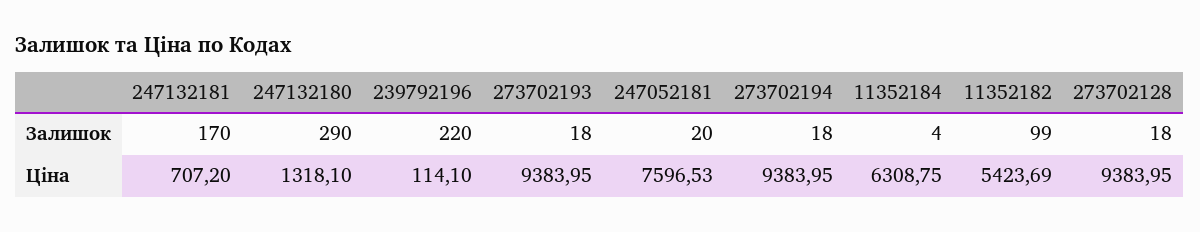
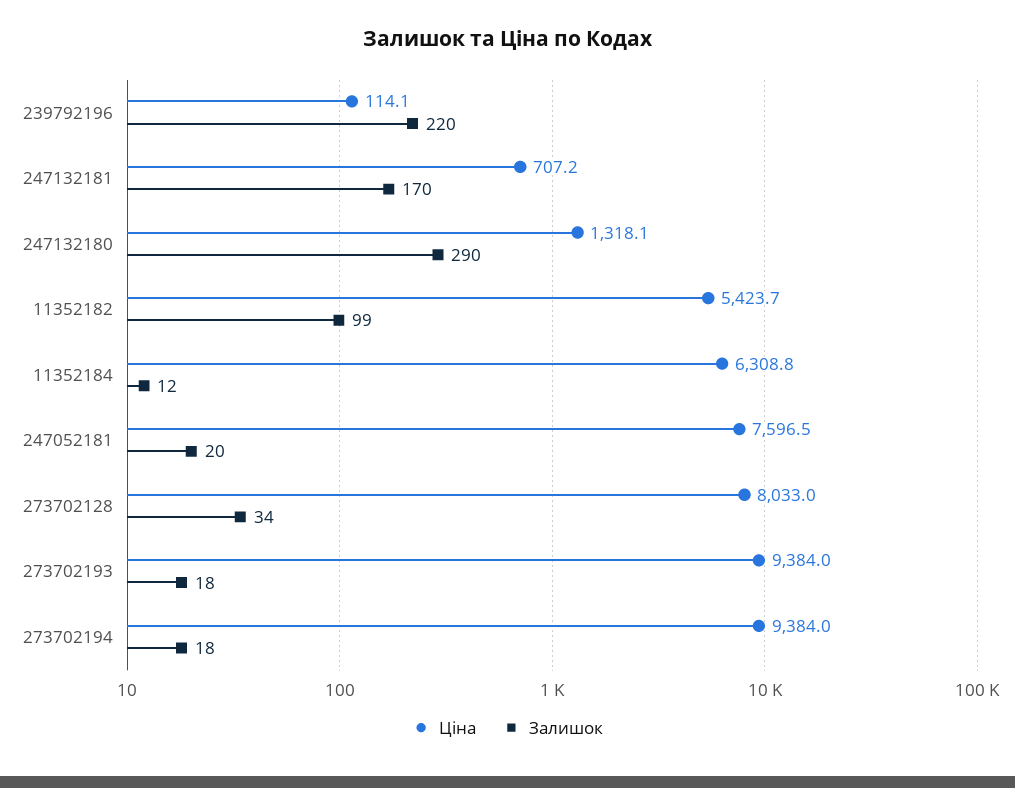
Залишок, 11352184: 4 -> 12
Залишок, 273702128: 18 -> 34
Ціна, 273702128: 9383.95 -> 8033

